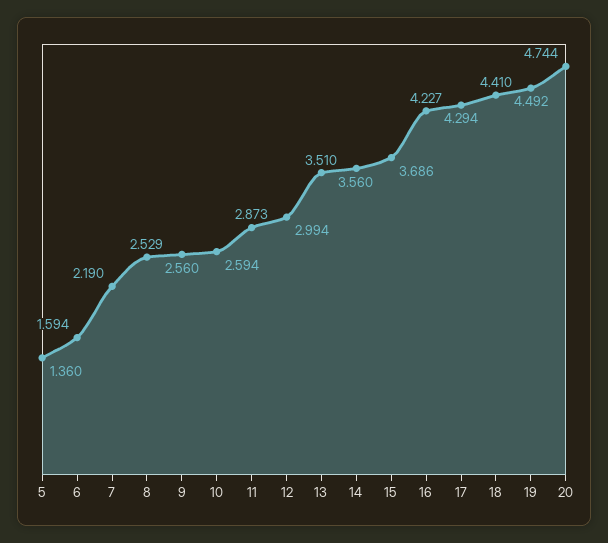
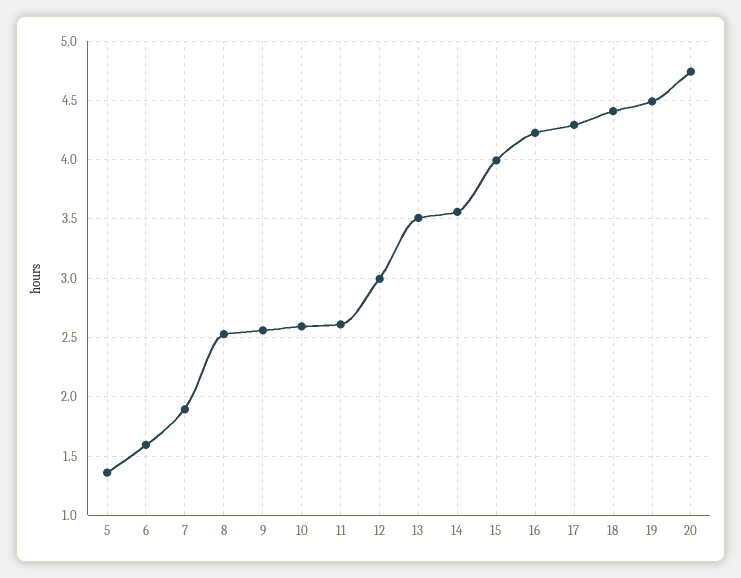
7: 2.19 -> 1.9
11: 2.873 -> 2.6
15: 3.686 -> 4

